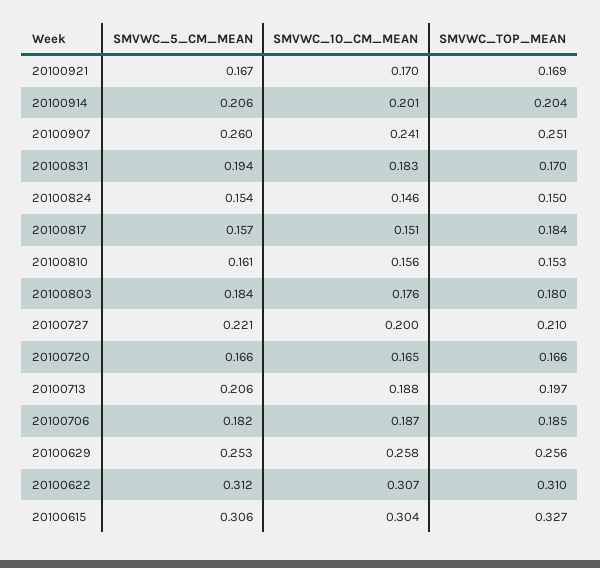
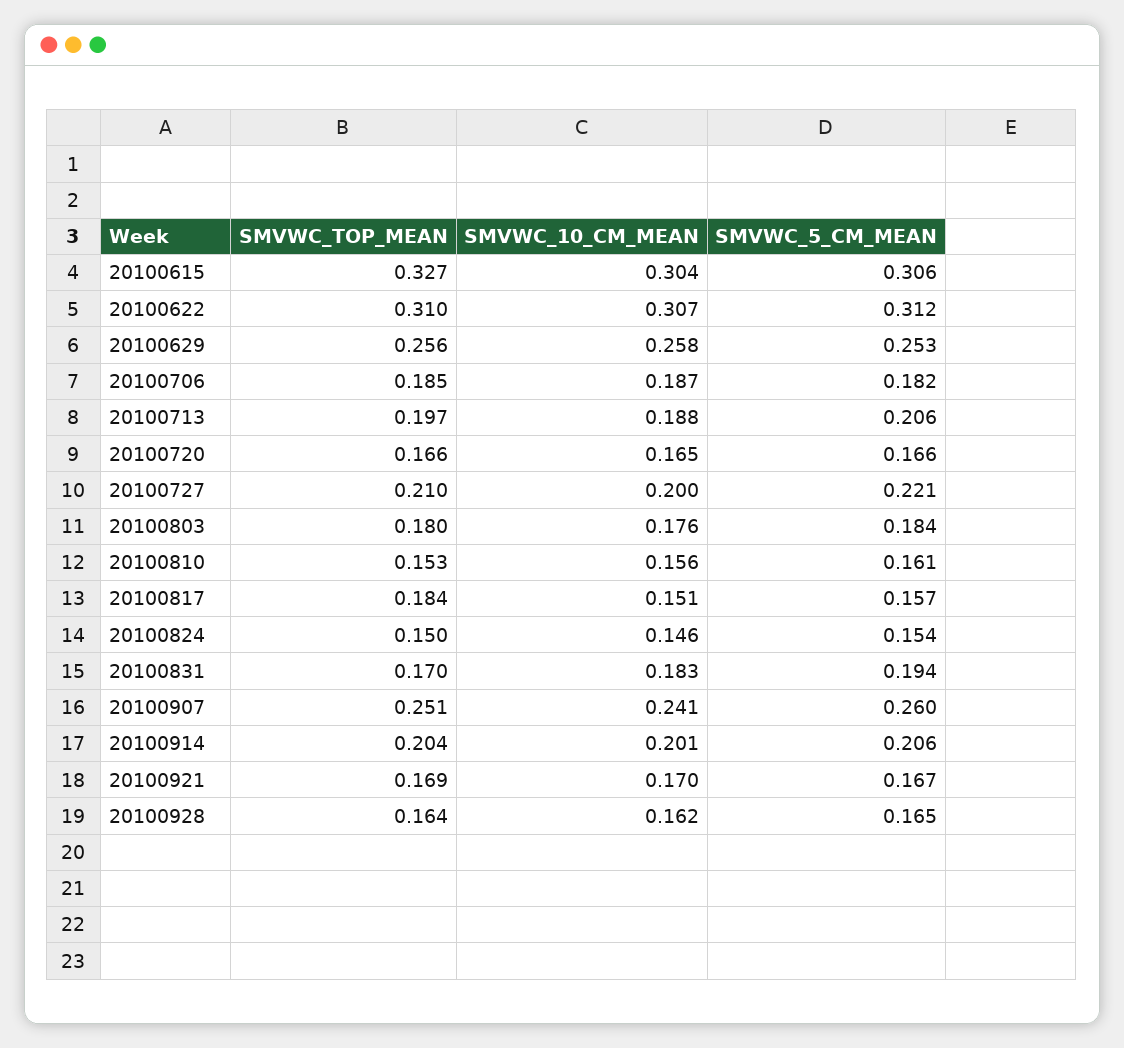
SMVWC_TOP_MEAN, 20100928: none -> 0.164
SMVWC_10_CM_MEAN, 20100928: none -> 0.162
SMVWC_5_CM_MEAN, 20100928: none -> 0.165

